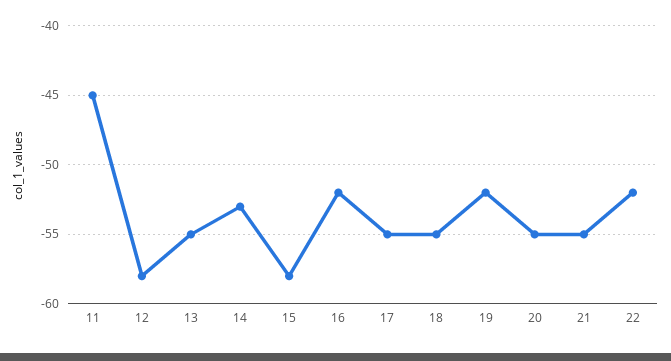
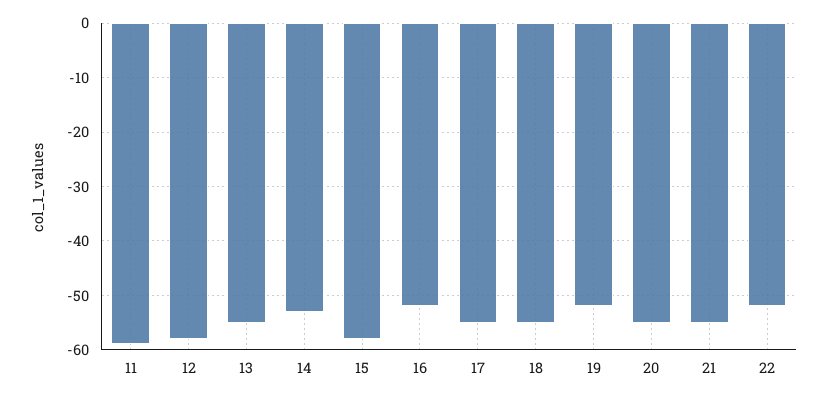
11: -45 -> -60

